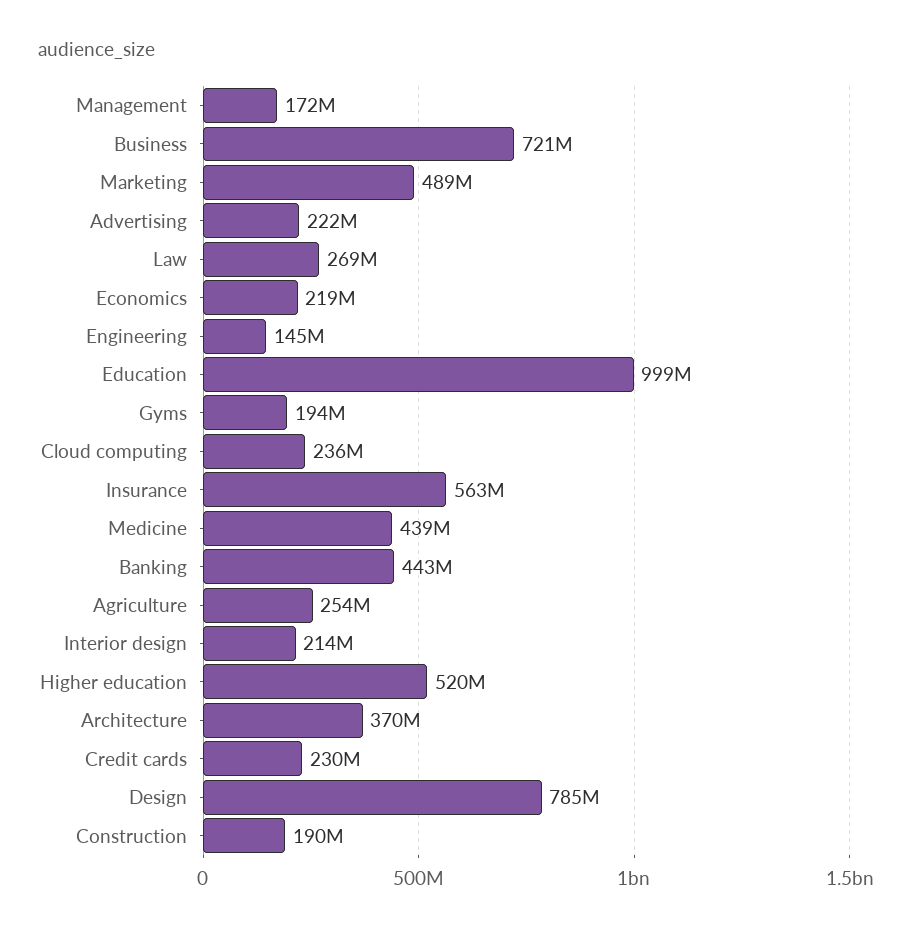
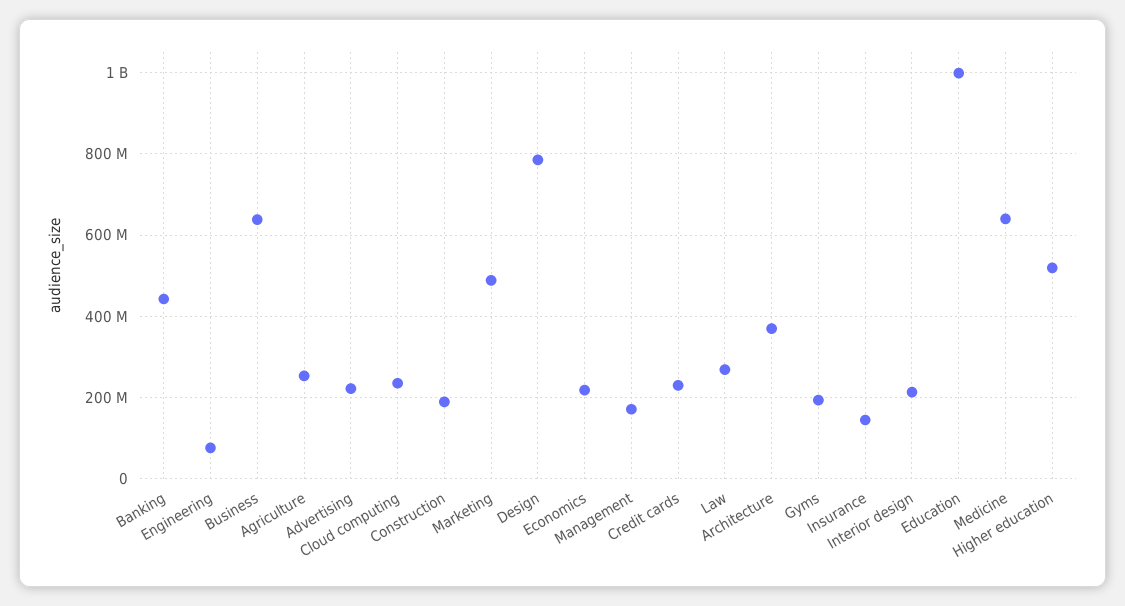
Business: 721000000 -> 640000000
Engineering: 145000000 -> 80000000
Insurance: 563000000 -> 140000000
Medicine: 439000000 -> 640000000

